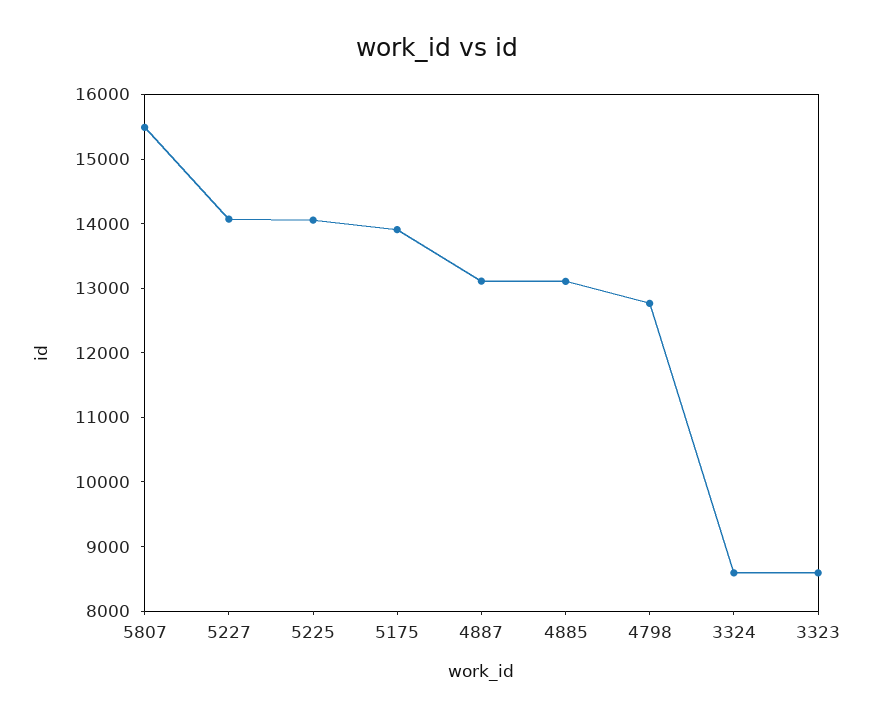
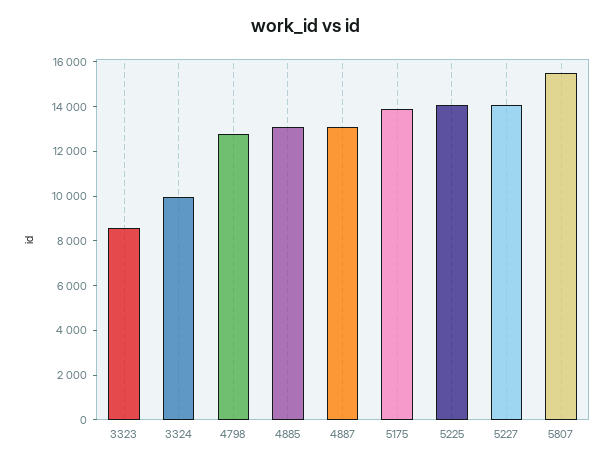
3324: 8600 -> 10000

